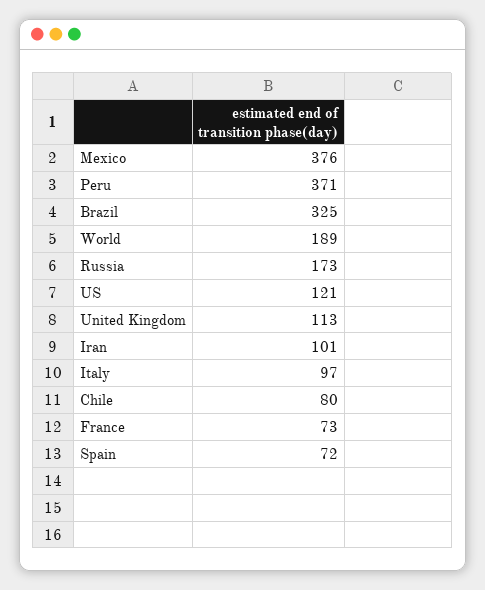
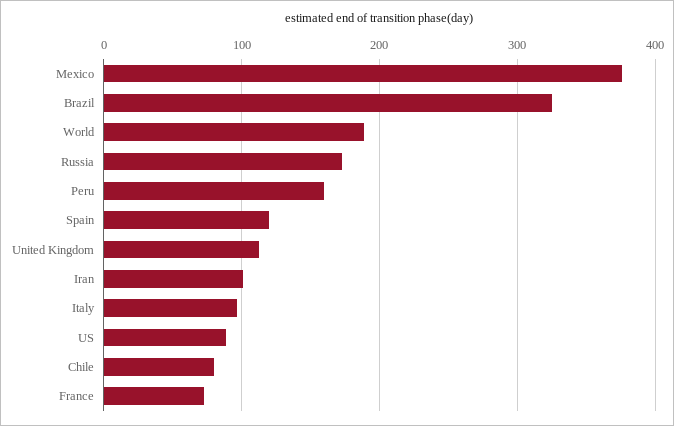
Peru: 371 -> 160
US: 121 -> 90
Spain: 72 -> 120

